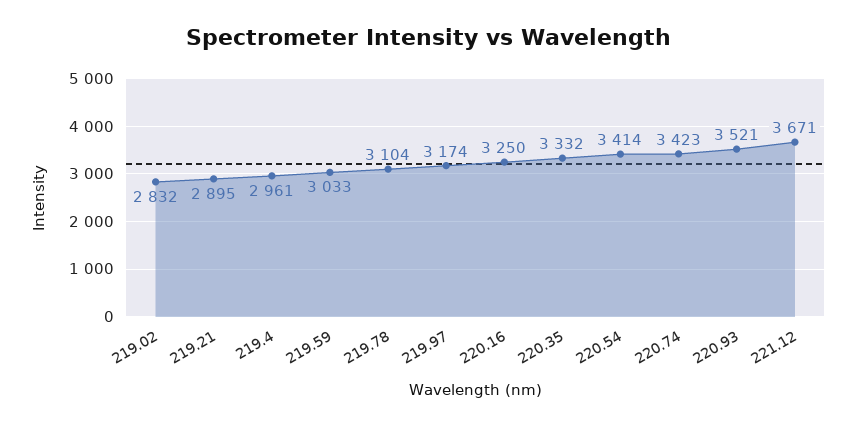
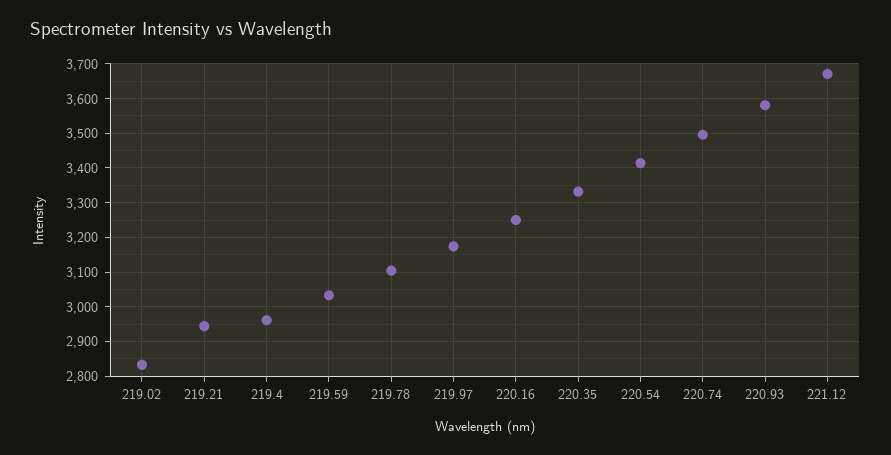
219.21: 2895 -> 2940
220.74: 3423 -> 3500
220.93: 3521 -> 3580

